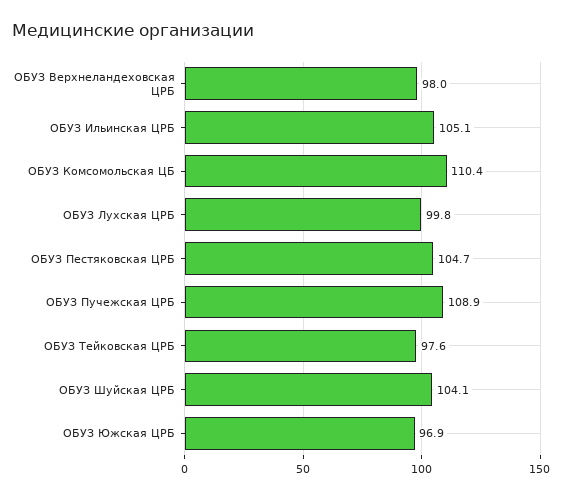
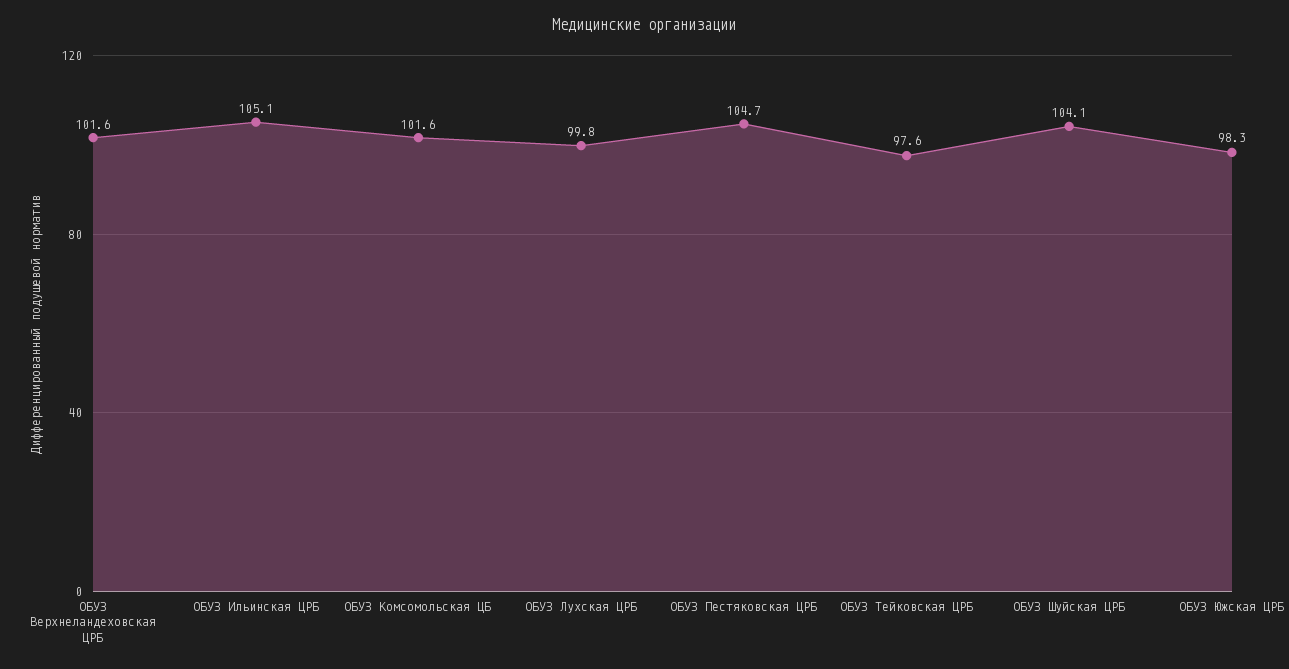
ОБУЗ Верхнеландеховская ЦРБ: 98 -> 101.6
ОБУЗ Комсомольская ЦБ: 110.4 -> 101.6
ОБУЗ Пучежская ЦРБ: 108.9 -> none
ОБУЗ Южская ЦРБ: 96.9 -> 98.3

